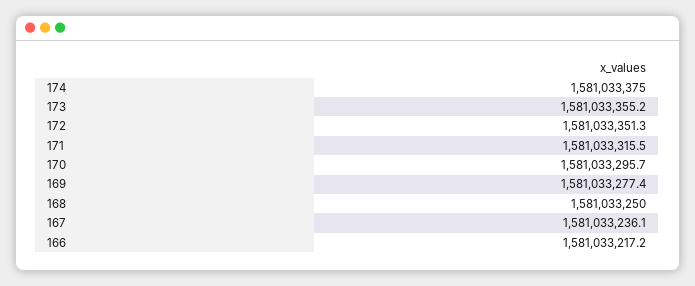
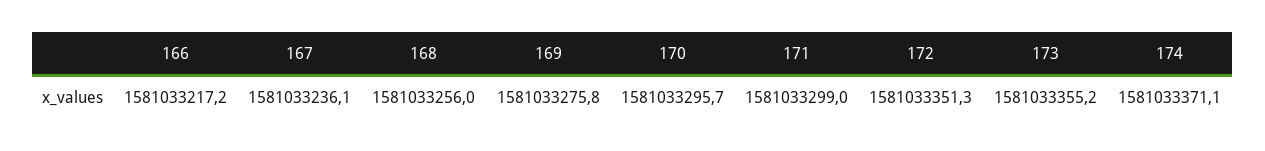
174: 1581033375 -> 1581033371.1
171: 1581033315.5 -> 1581033299
169: 1581033277.4 -> 1581033275.8
168: 1581033250 -> 1581033256

